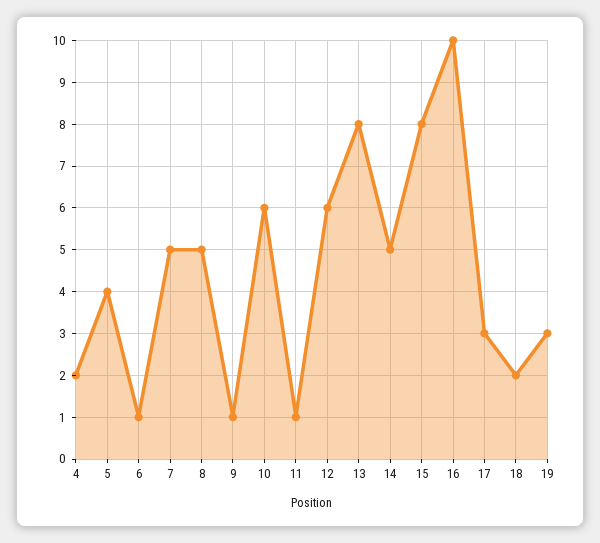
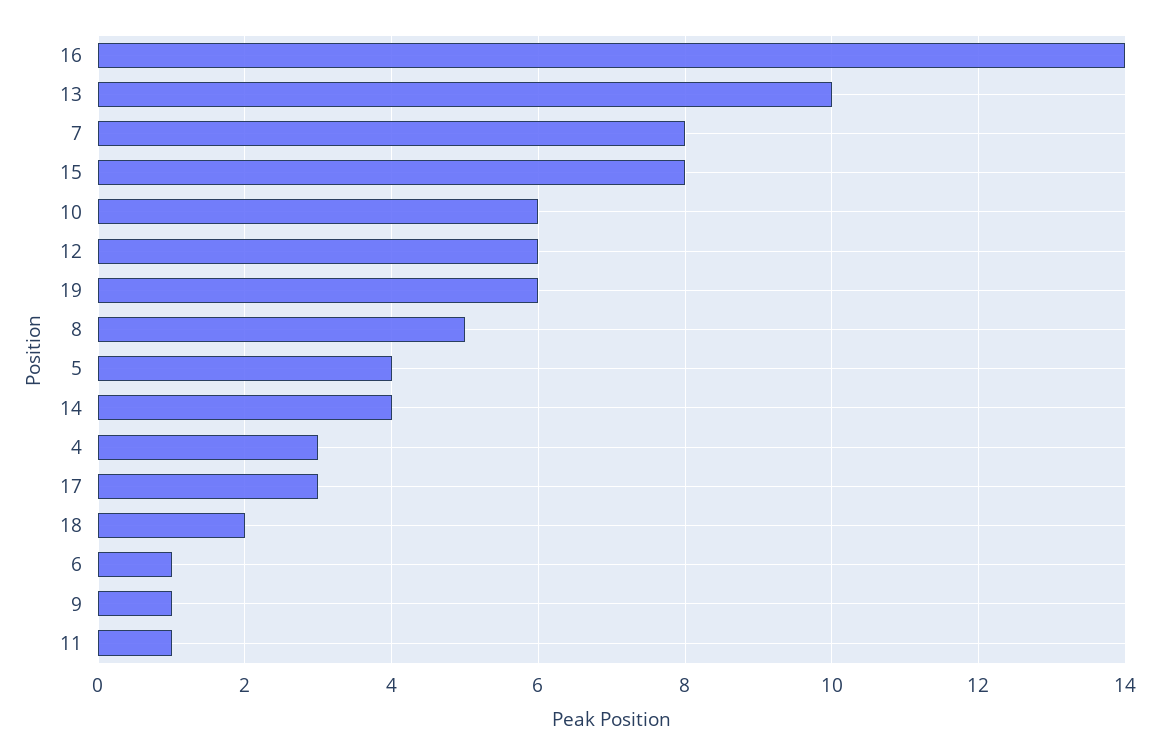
4: 2 -> 3
7: 5 -> 8
13: 8 -> 10
14: 5 -> 4
16: 10 -> 14
19: 3 -> 6

